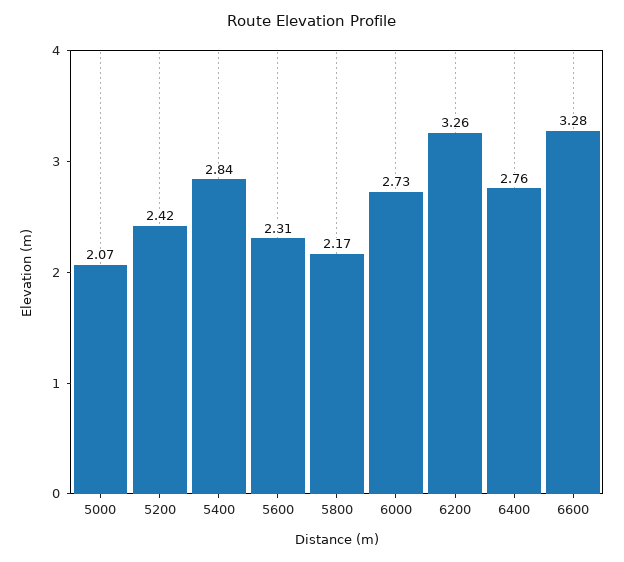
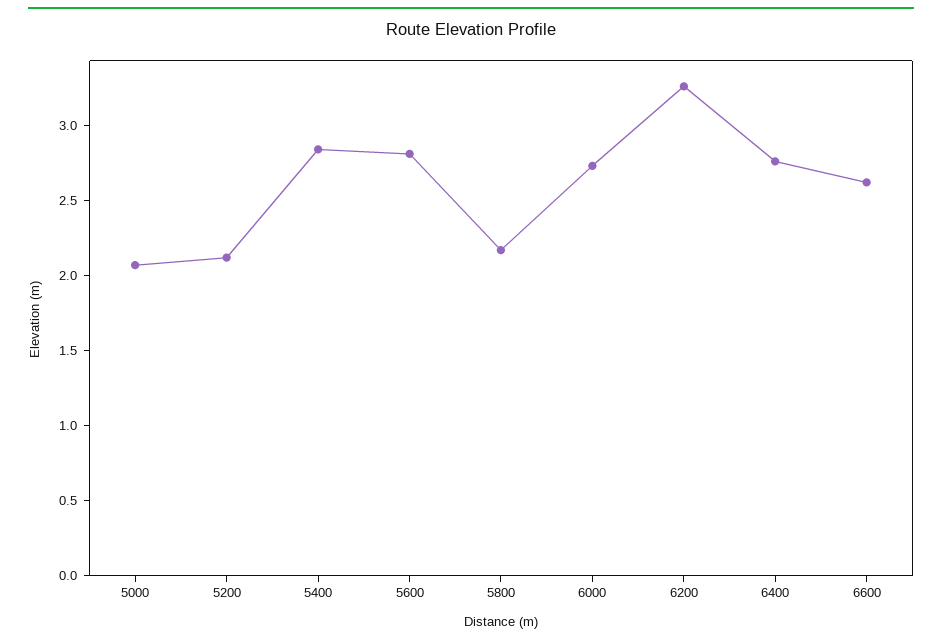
5200: 2.42 -> 2.1
5600: 2.31 -> 2.8
6600: 3.28 -> 2.6

